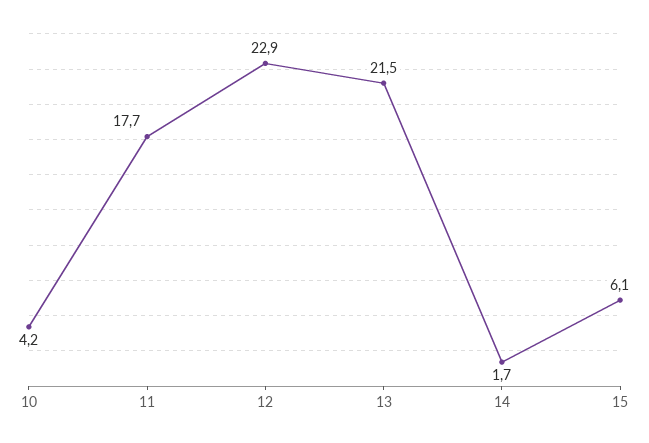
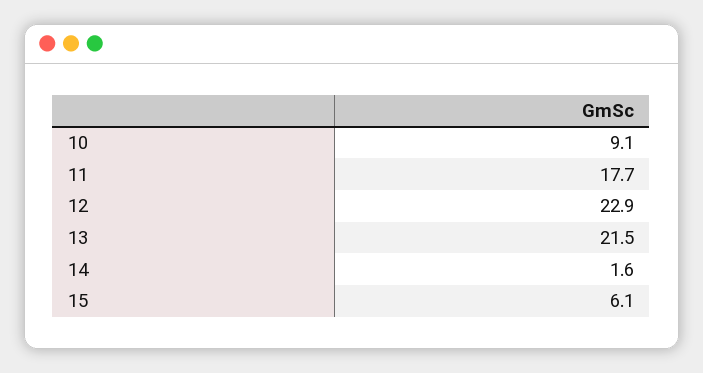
10: 4.2 -> 9.1
14: 1.7 -> 1.6

